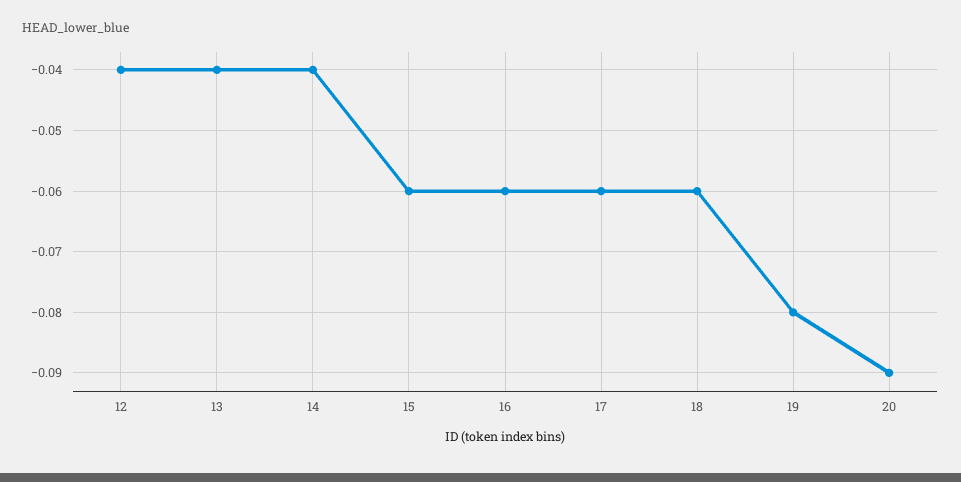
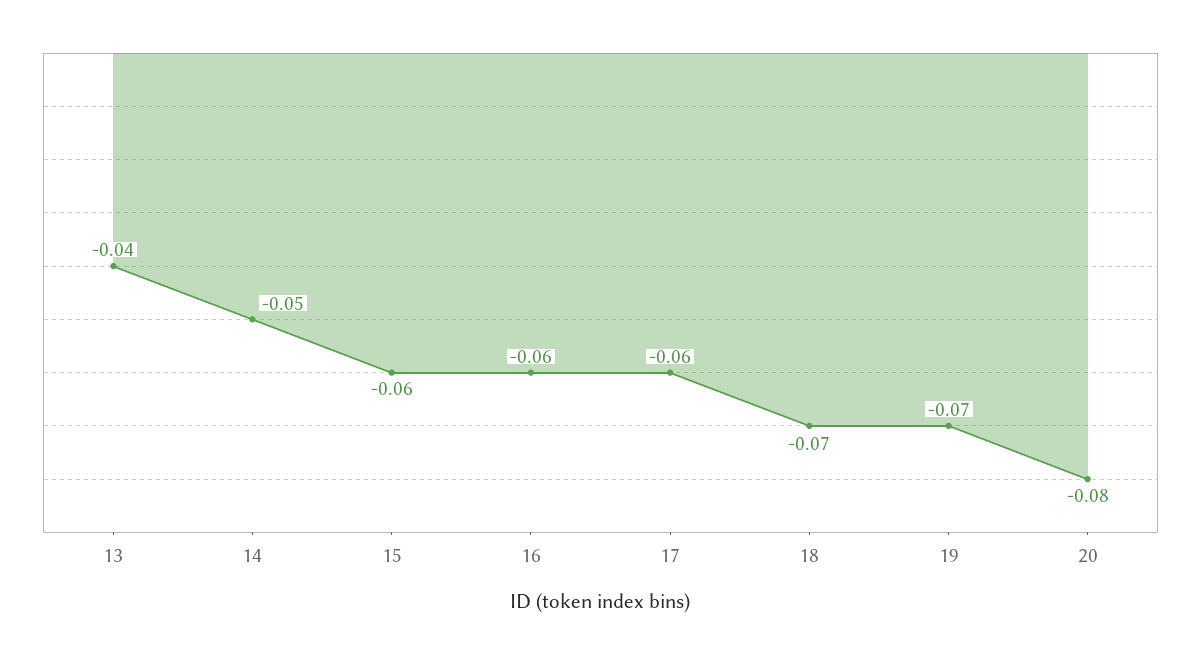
12: -0.04 -> none
14: -0.04 -> -0.05
18: -0.06 -> -0.07
19: -0.08 -> -0.07
20: -0.09 -> -0.08

